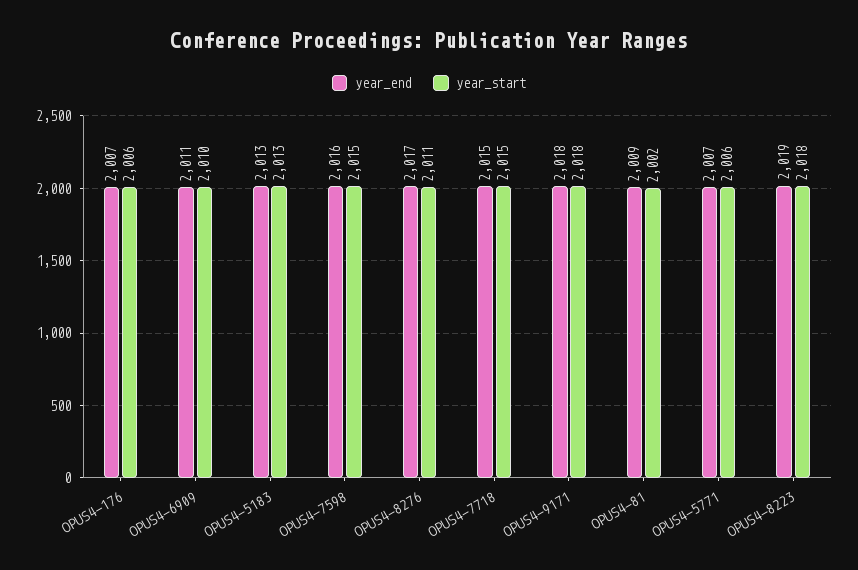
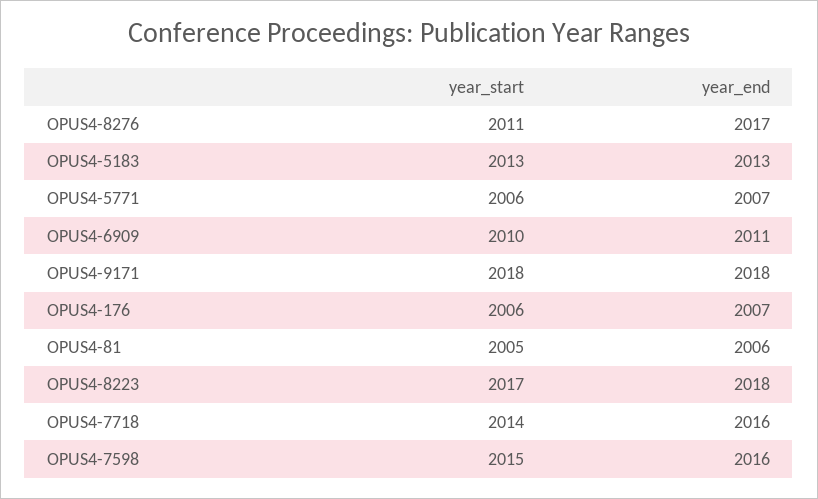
year_end, OPUS4-7718: 2015 -> 2016
year_start, OPUS4-7718: 2015 -> 2014
year_end, OPUS4-81: 2009 -> 2006
year_start, OPUS4-81: 2002 -> 2005
year_end, OPUS4-8223: 2019 -> 2018
year_start, OPUS4-8223: 2018 -> 2017

